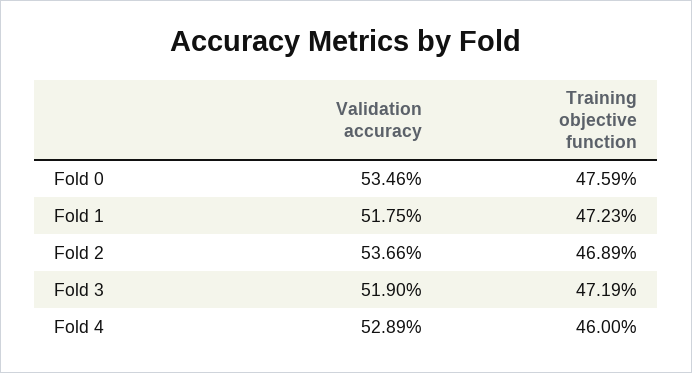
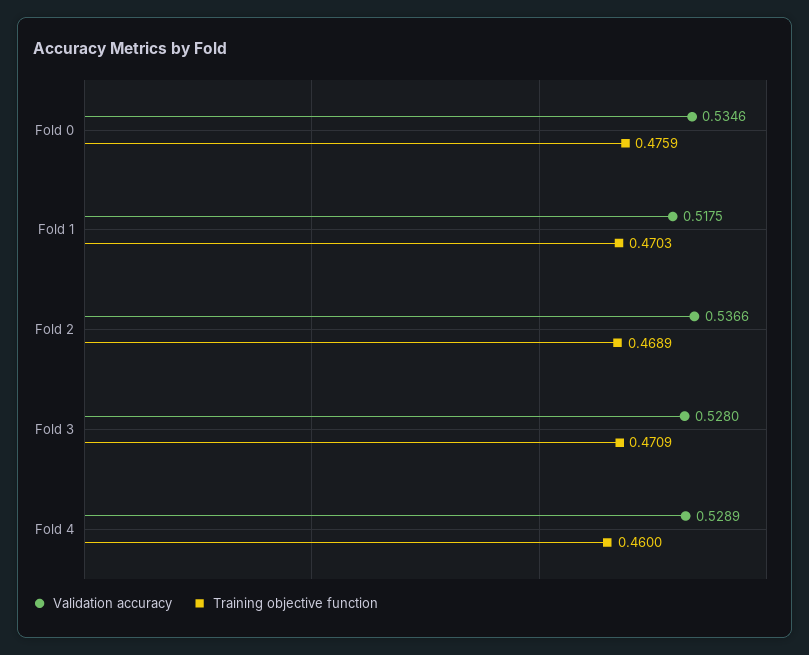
Training objective function, Fold 1: 0.4723 -> 0.4703
Validation accuracy, Fold 3: 0.519 -> 0.528
Training objective function, Fold 3: 0.4719 -> 0.4709

